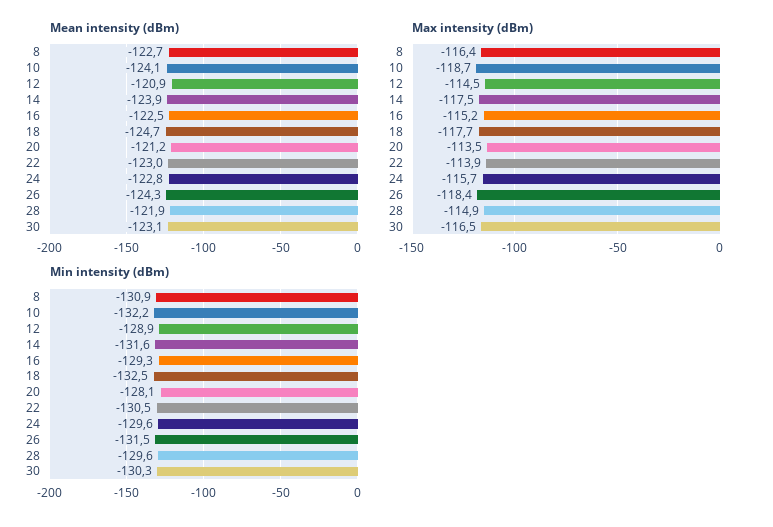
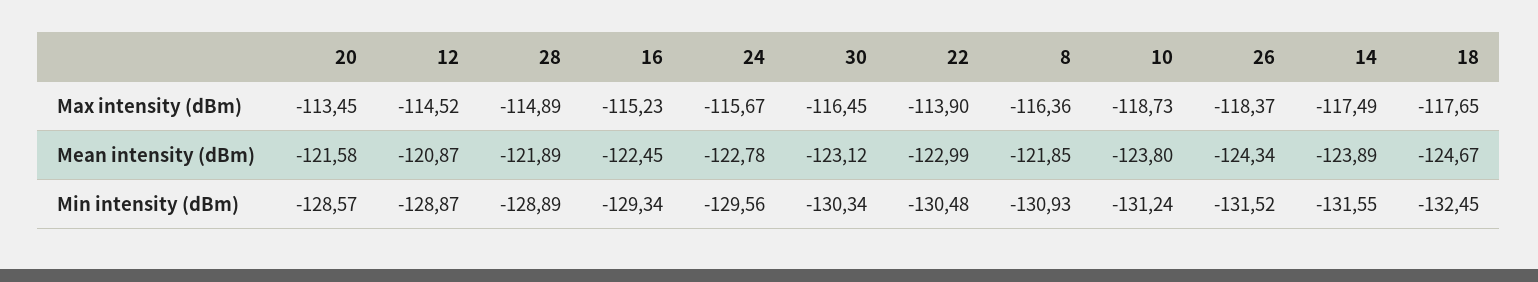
Mean intensity (dBm), 8: -122.7 -> -121.85
Mean intensity (dBm), 10: -124.1 -> -123.8
Mean intensity (dBm), 20: -121.2 -> -121.58
Min intensity (dBm), 10: -132.2 -> -131.24
Min intensity (dBm), 20: -128.1 -> -128.57
Min intensity (dBm), 28: -129.6 -> -128.89

